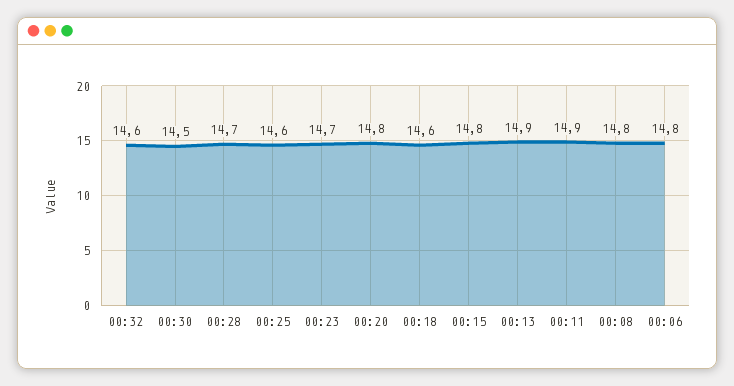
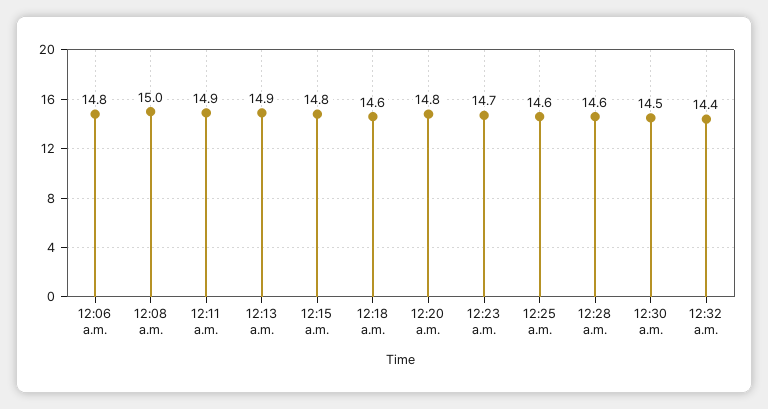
00:32: 14.6 -> 14.4
00:28: 14.7 -> 14.6
00:08: 14.8 -> 15

